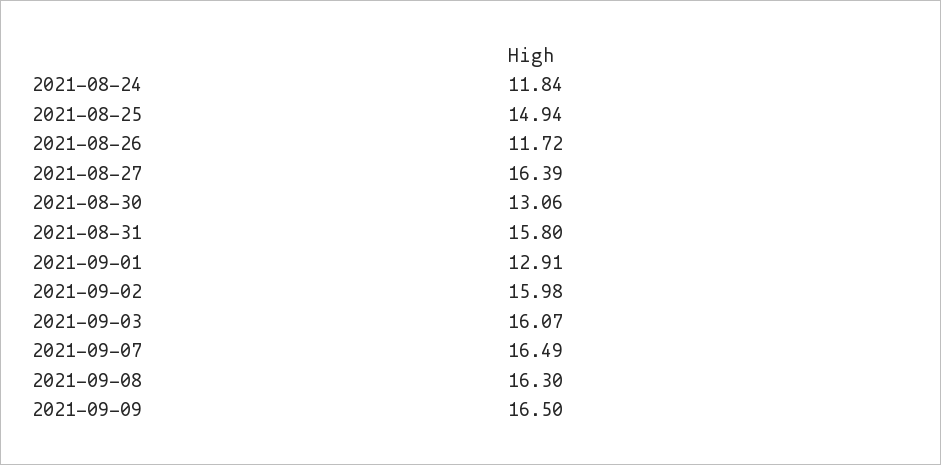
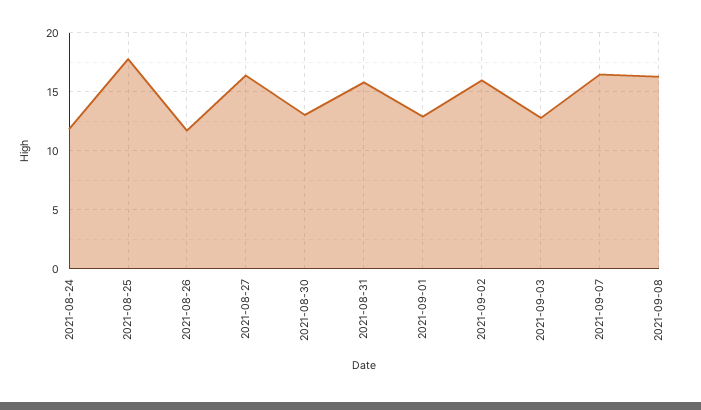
2021-08-25: 14.94 -> 18
2021-09-03: 16.07 -> 13
2021-09-09: 16.5 -> none

